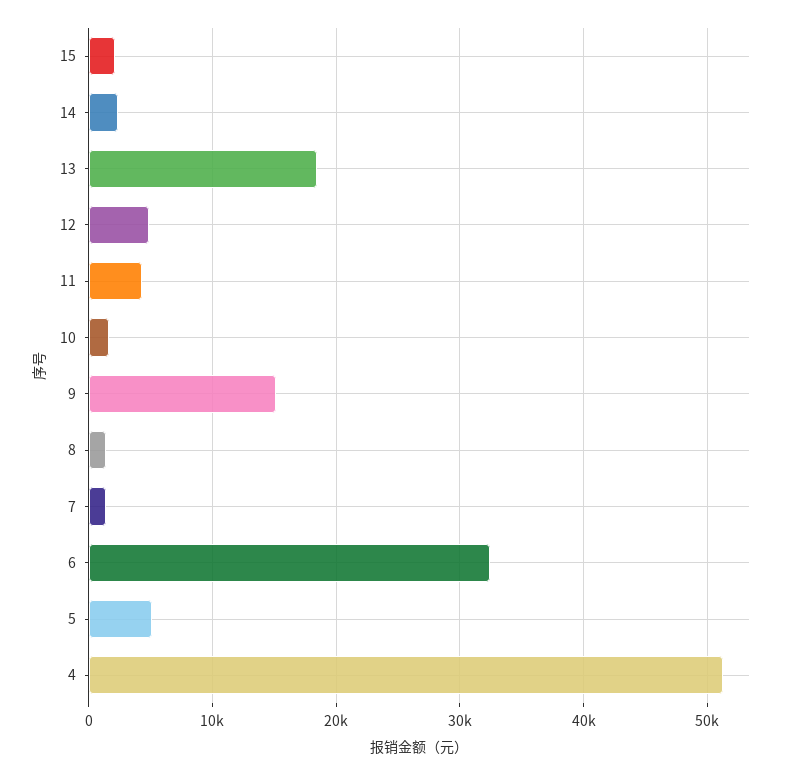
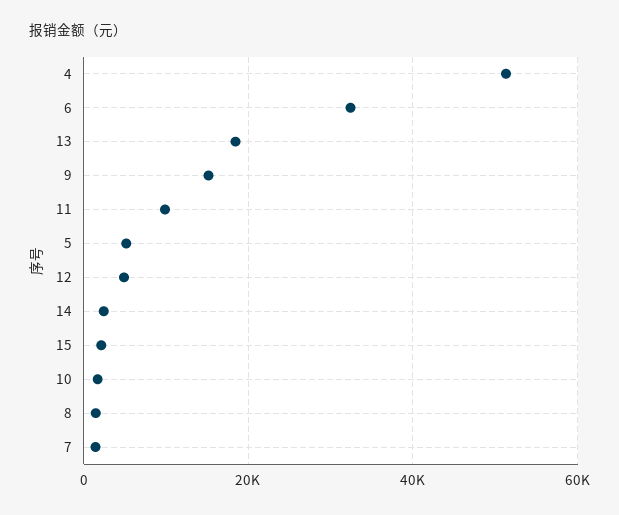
11: 4000 -> 10000

